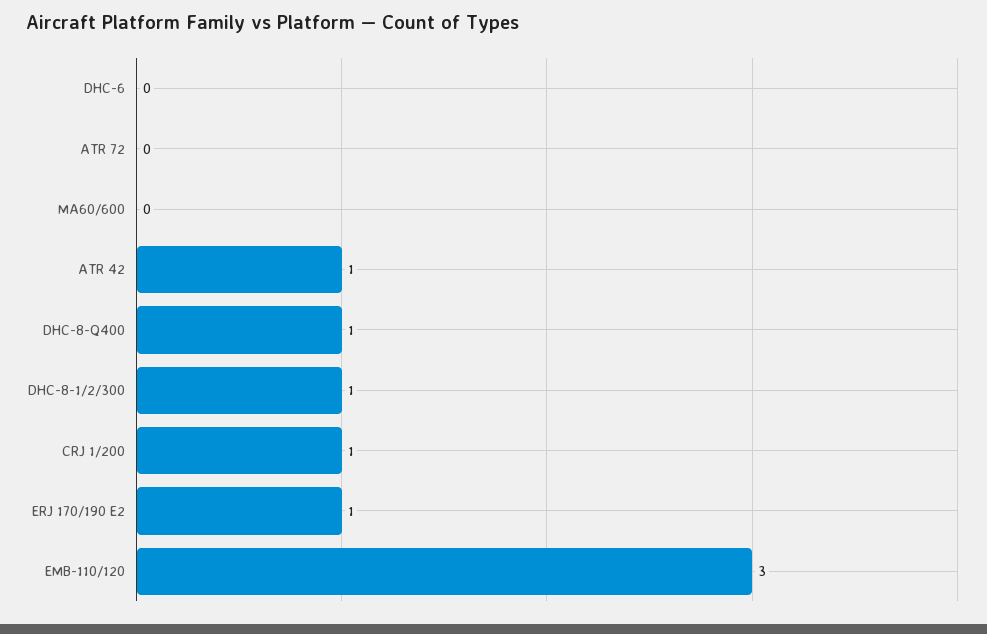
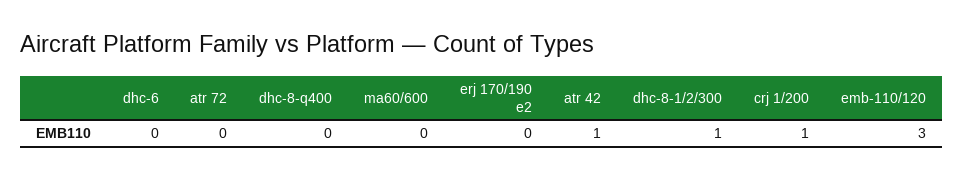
DHC-8-Q400: 1 -> 0
ERJ 170/190 E2: 1 -> 0

